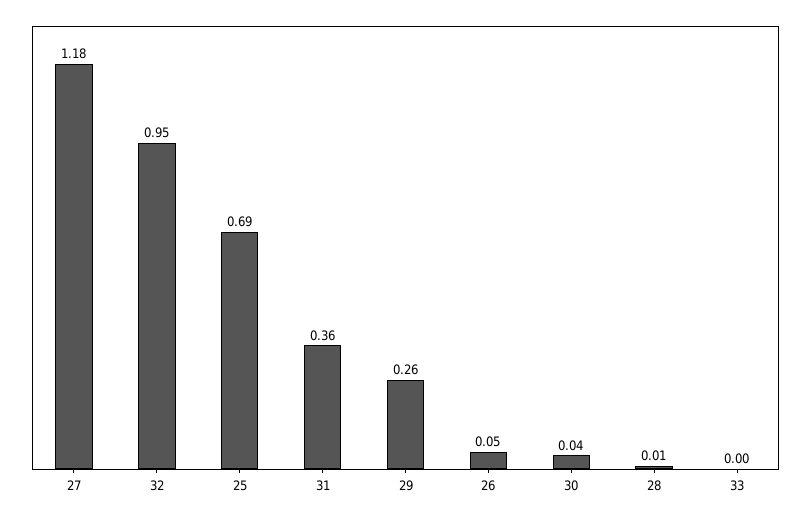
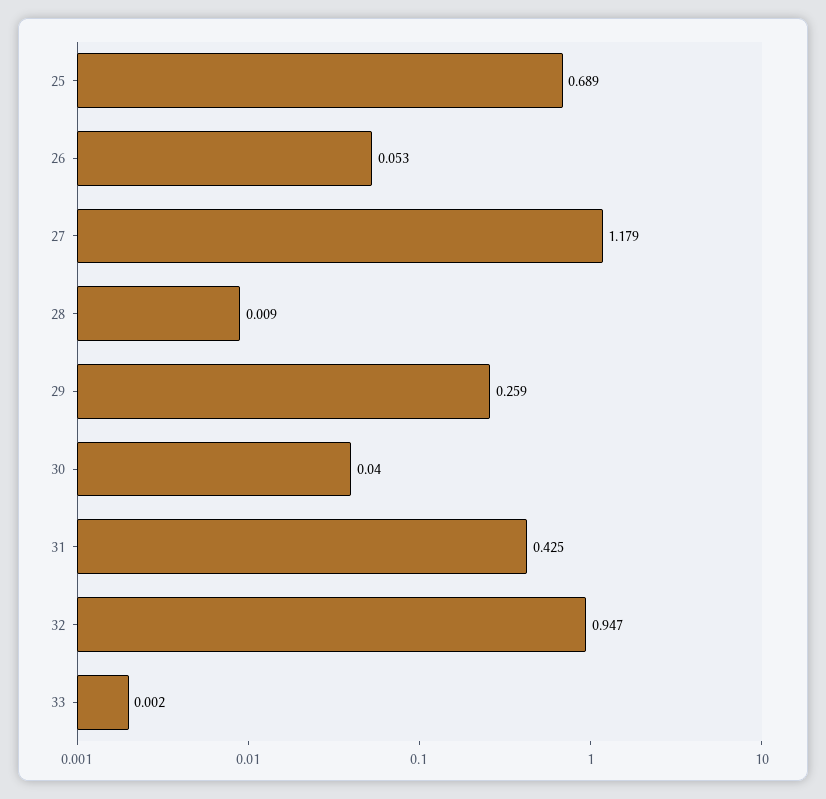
31: 0.36 -> 0.425

